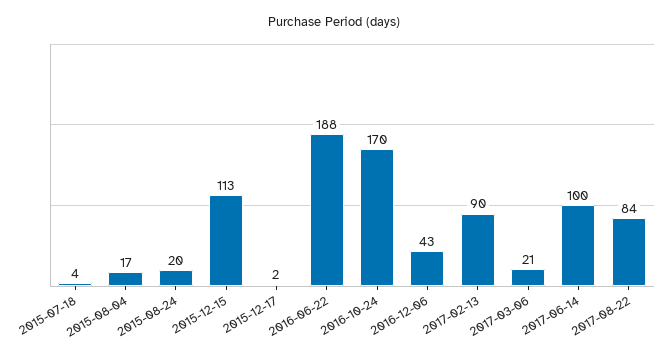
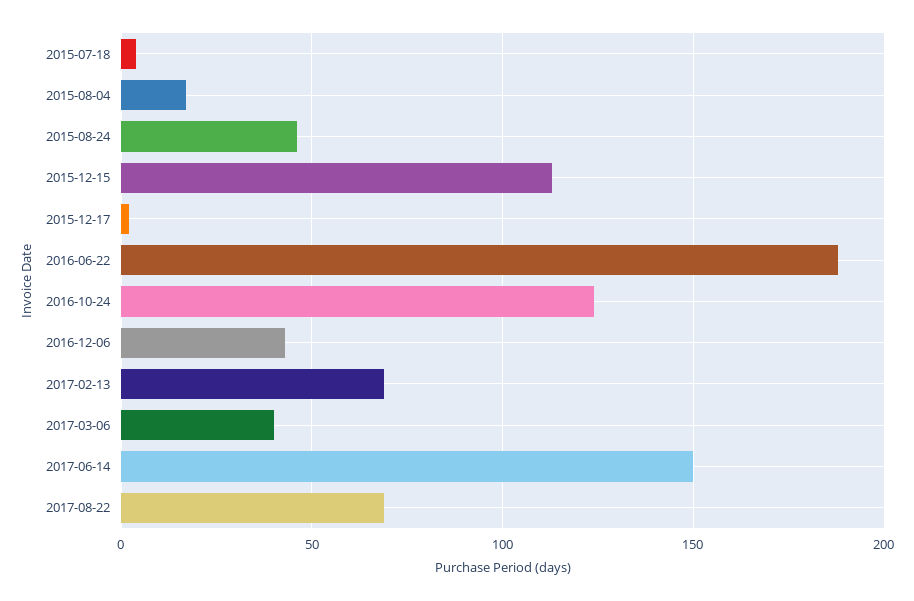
2015-08-24: 20 -> 45
2016-10-24: 170 -> 125
2017-02-13: 90 -> 70
2017-03-06: 21 -> 40
2017-06-14: 100 -> 150
2017-08-22: 84 -> 70

